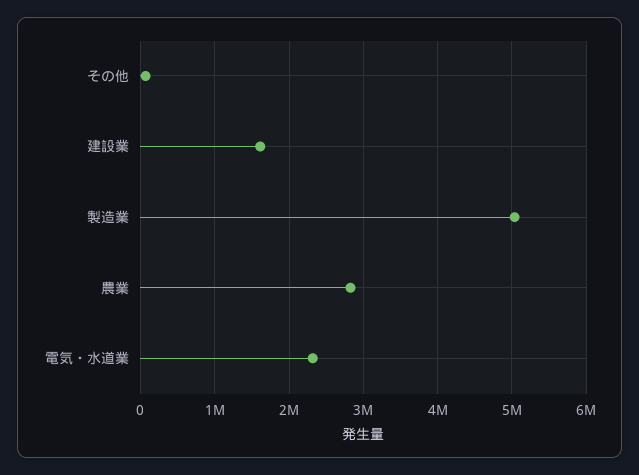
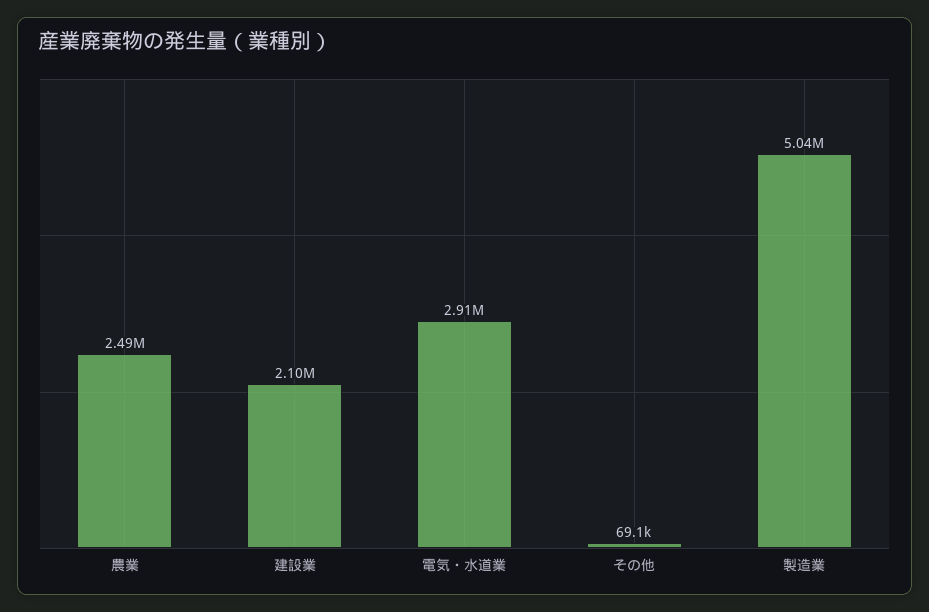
建設業: 1600000 -> 2100000
農業: 2800000 -> 2490000
電気・水道業: 2300000 -> 2910000

